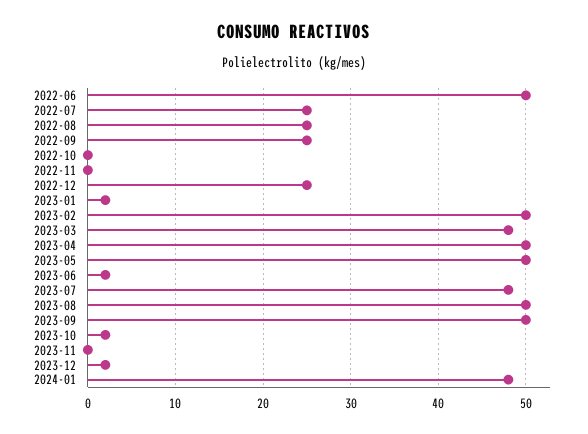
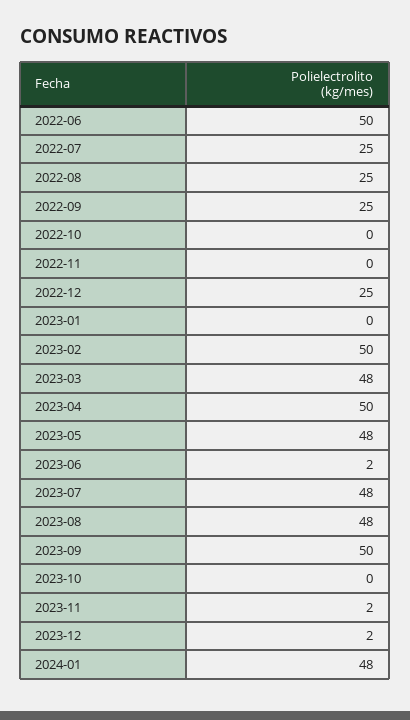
2023-01: 2 -> 0
2023-05: 50 -> 48
2023-08: 50 -> 48
2023-10: 2 -> 0
2023-11: 0 -> 2

